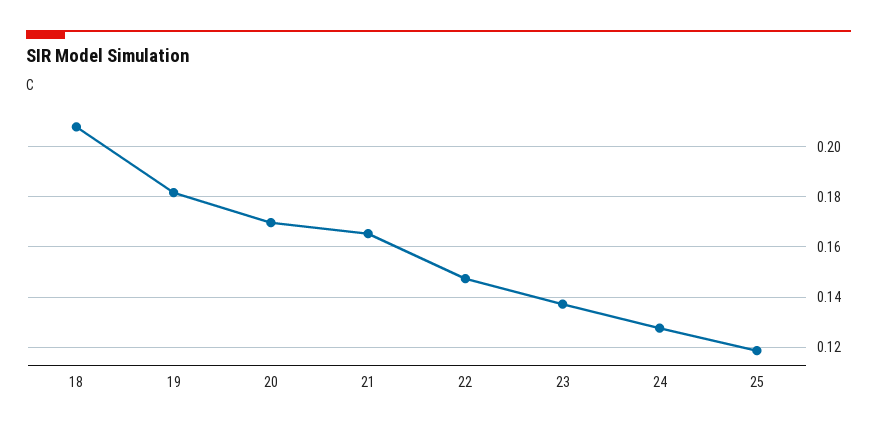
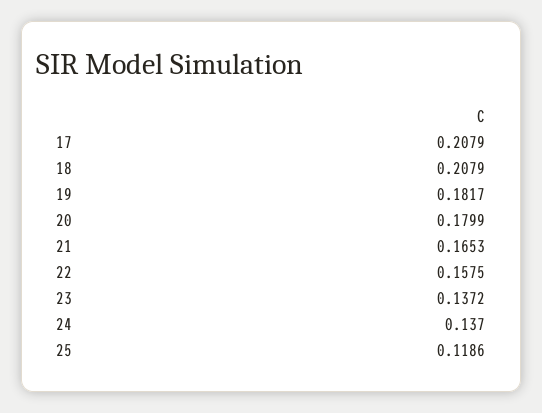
20: 0.17 -> 0.1799
22: 0.1475 -> 0.1575
24: 0.1275 -> 0.137
17: none -> 0.2079

